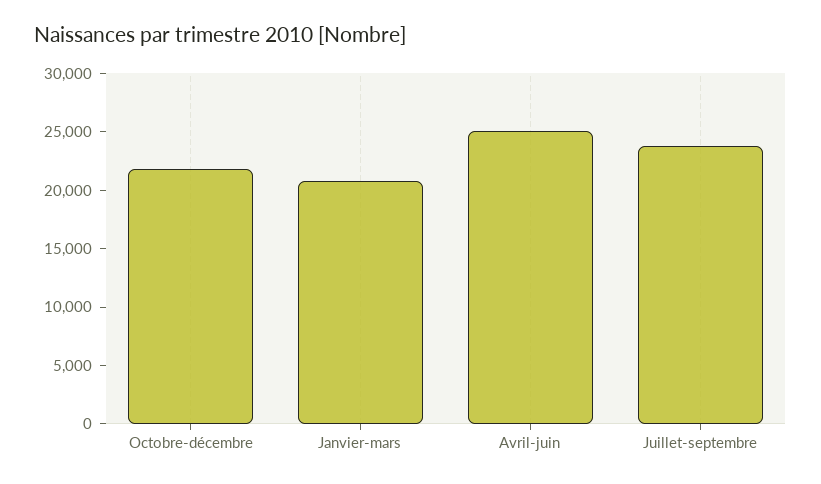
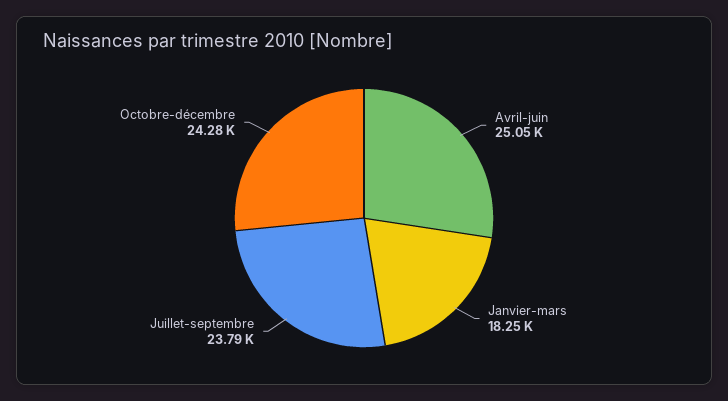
Octobre-décembre: 22000 -> 24280
Janvier-mars: 21000 -> 18250

